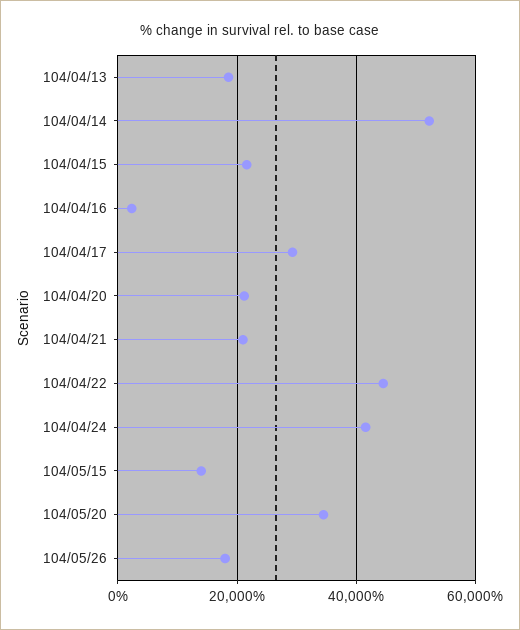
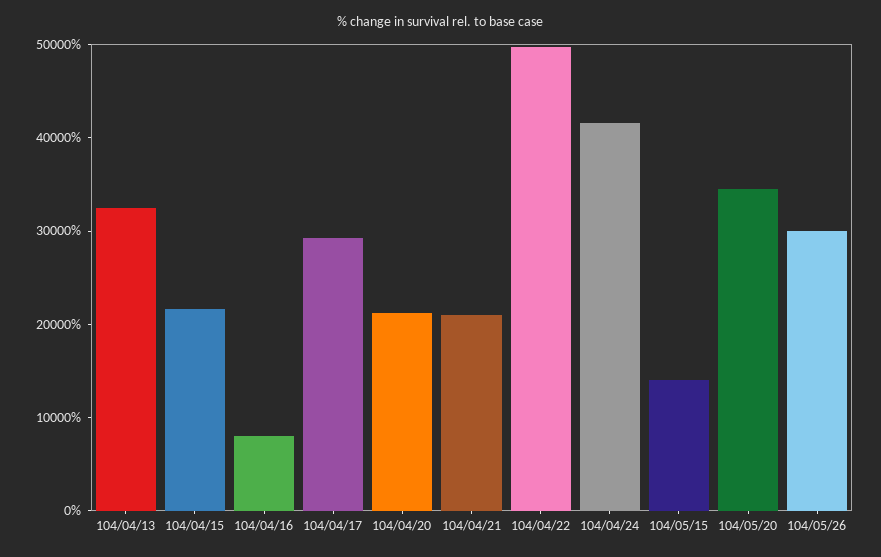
104/04/13: 18000 -> 32000
104/04/14: 52000 -> none
104/04/16: 2000 -> 8000
104/04/22: 44000 -> 50000
104/05/26: 18000 -> 30000

